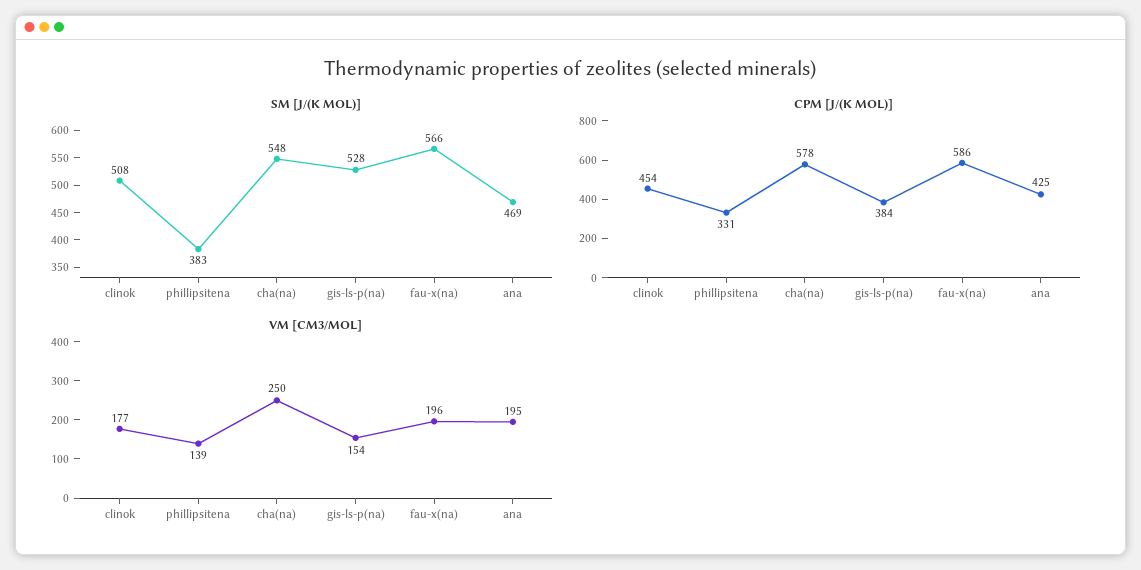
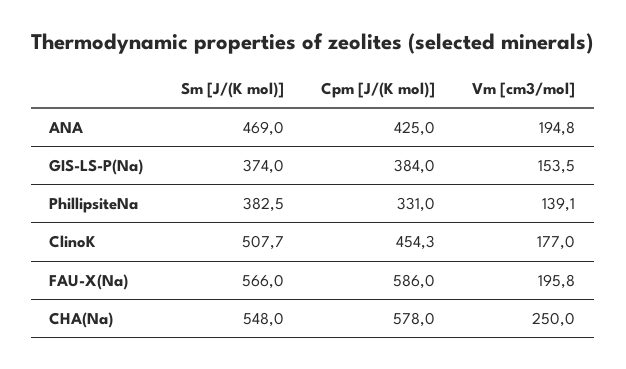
SM [J/(K MOL)], gis-ls-p(na): 528 -> 374

